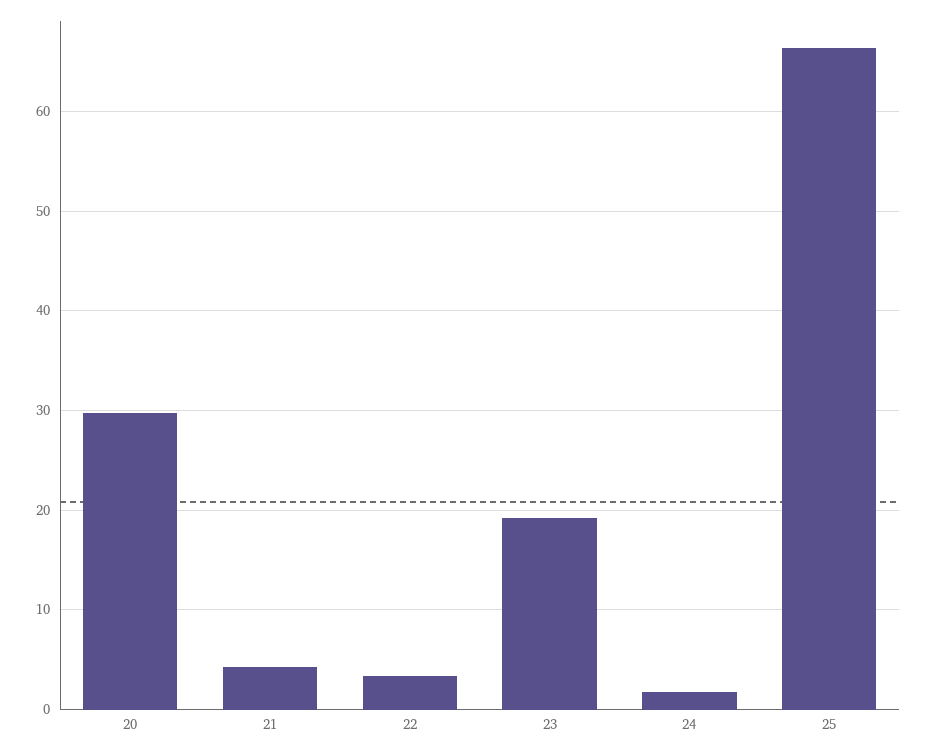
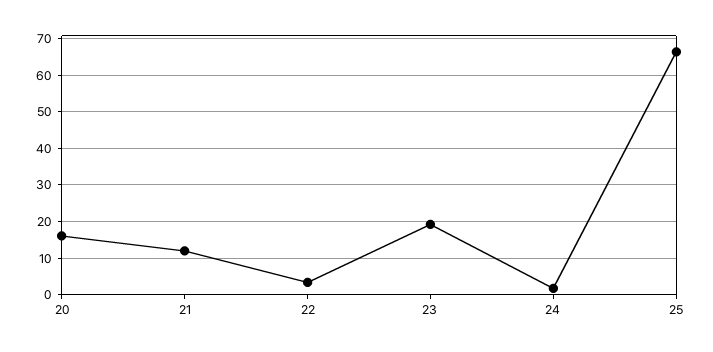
20: 30 -> 16
21: 4 -> 12

